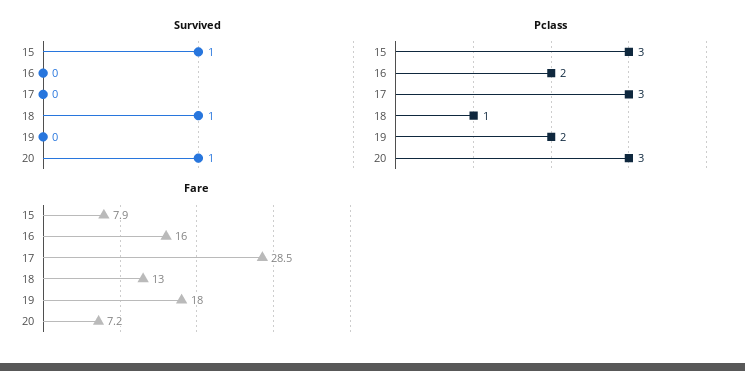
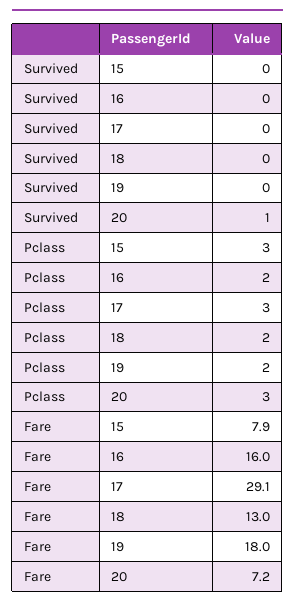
Survived, 15: 1 -> 0
Survived, 18: 1 -> 0
Pclass, 18: 1 -> 2
Fare, 17: 28.5 -> 29.1

